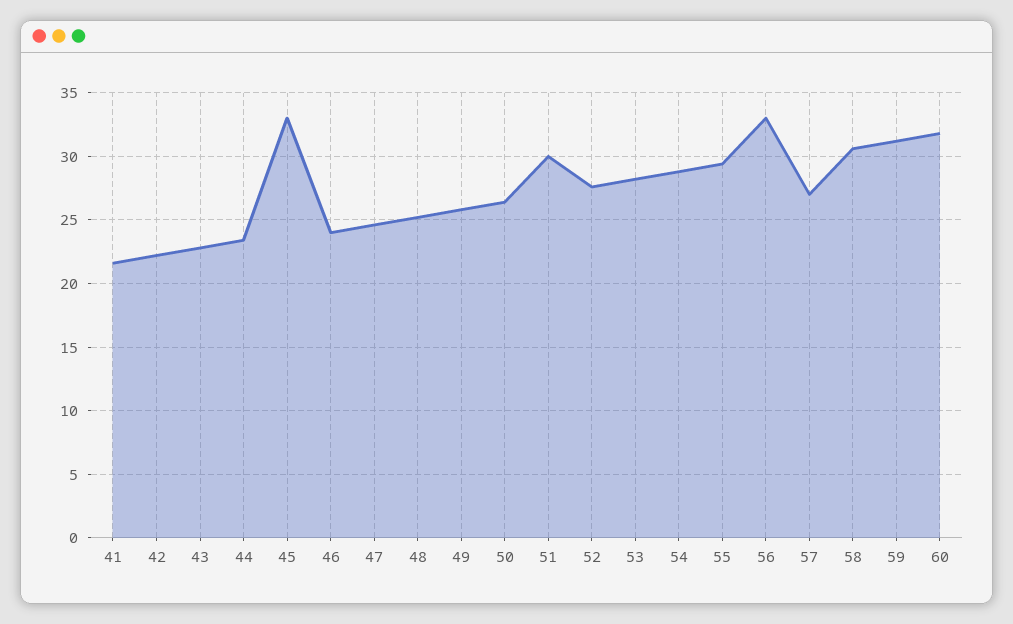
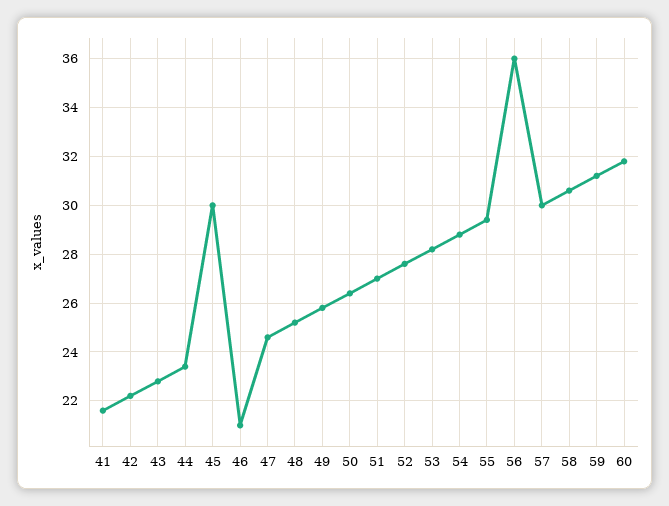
45: 33 -> 30
46: 24 -> 21
51: 30 -> 27
56: 33 -> 36
57: 27 -> 30

